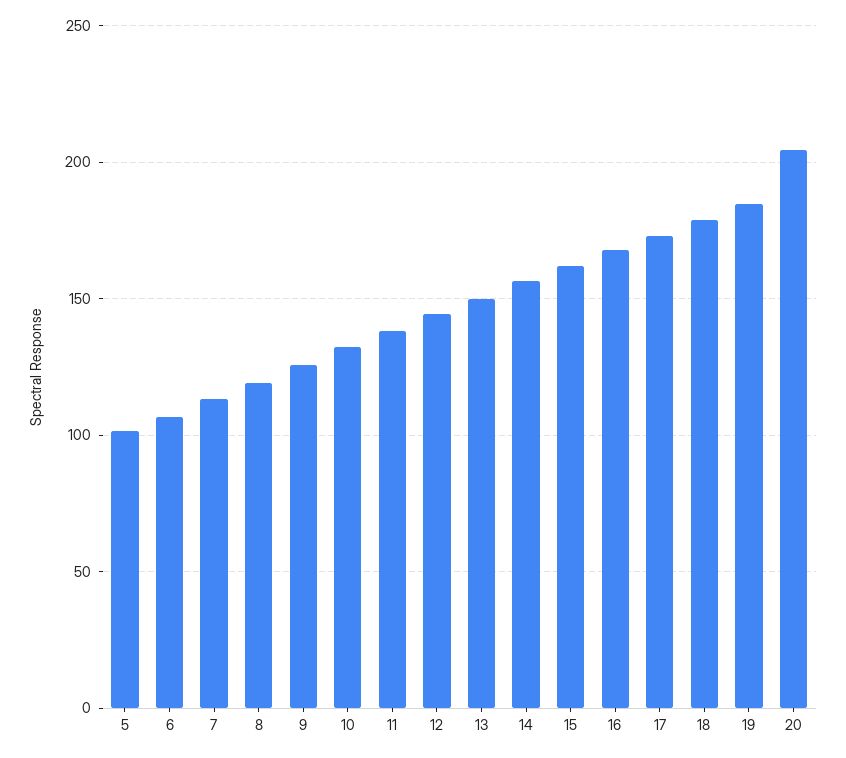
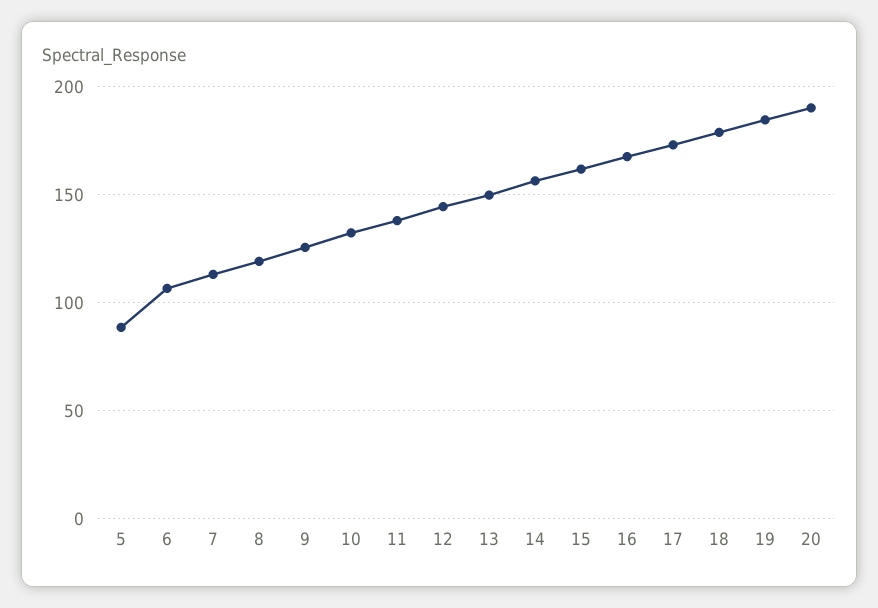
5: 100 -> 90
20: 205 -> 190

